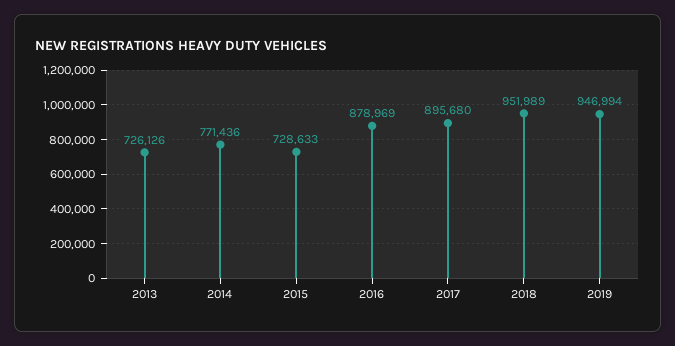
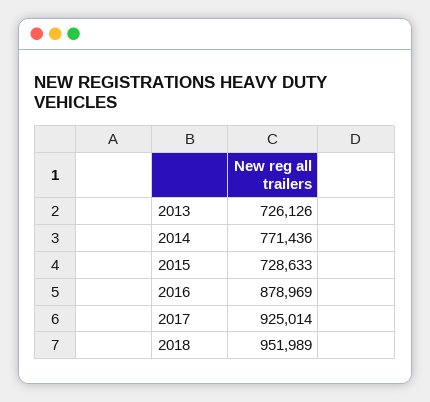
2017: 895680 -> 925014
2019: 946994 -> none

